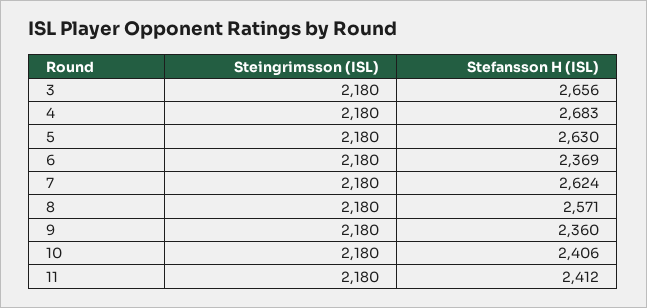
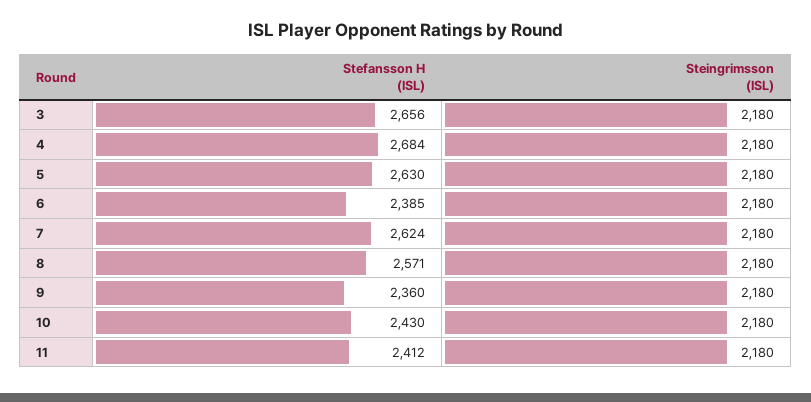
Stefansson H (ISL), 4: 2683 -> 2684
Stefansson H (ISL), 6: 2369 -> 2385
Stefansson H (ISL), 10: 2406 -> 2430

